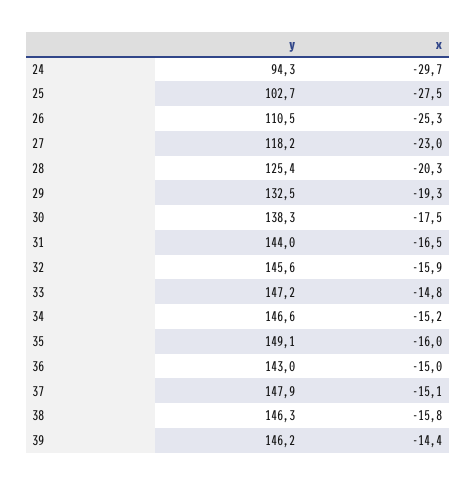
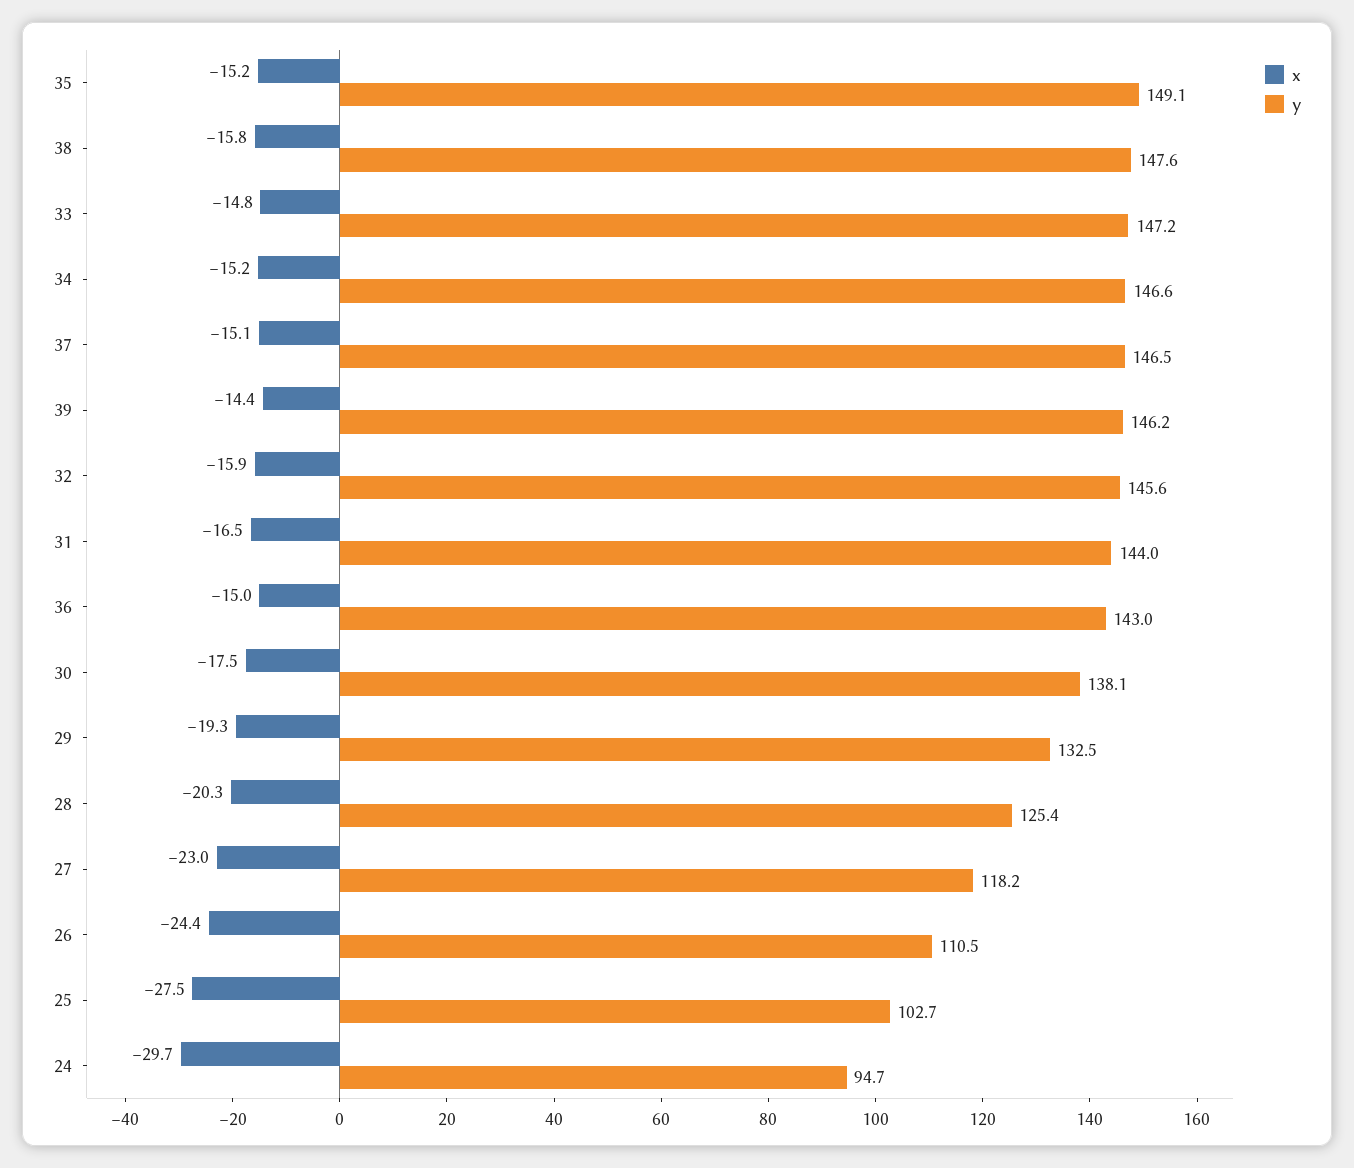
y, 24: 94.3 -> 94.7
x, 26: -25.3 -> -24.4
y, 30: 138.3 -> 138.1
x, 35: -16 -> -15.2
y, 37: 147.9 -> 146.5
y, 38: 146.3 -> 147.6

